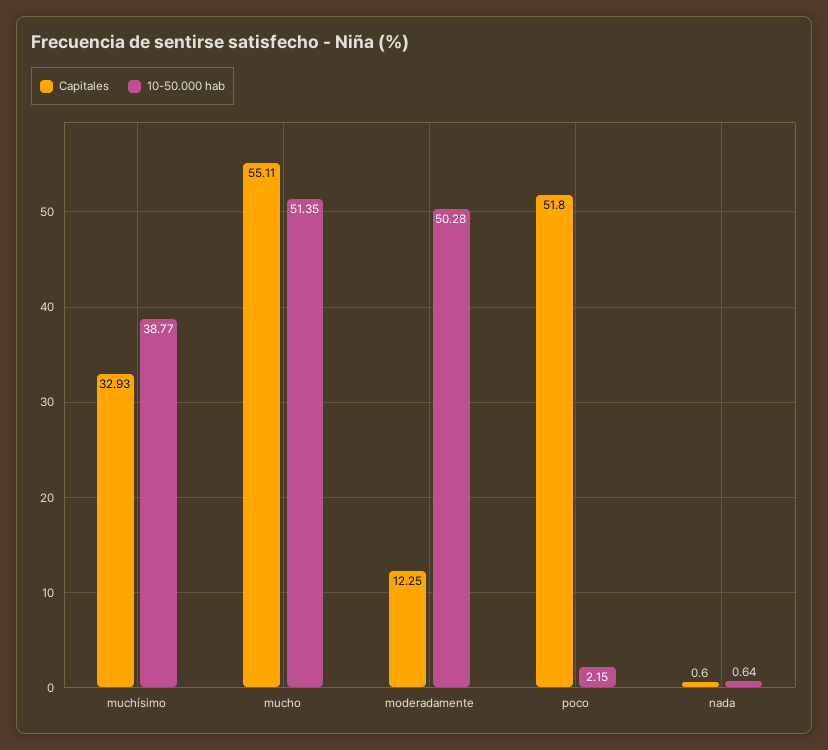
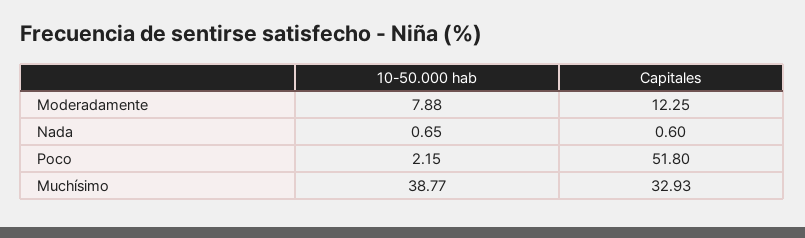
Capitales, mucho: 55.11 -> none
10-50.000 hab, mucho: 51.35 -> none
10-50.000 hab, moderadamente: 50.28 -> 7.88
10-50.000 hab, nada: 0.64 -> 0.65

